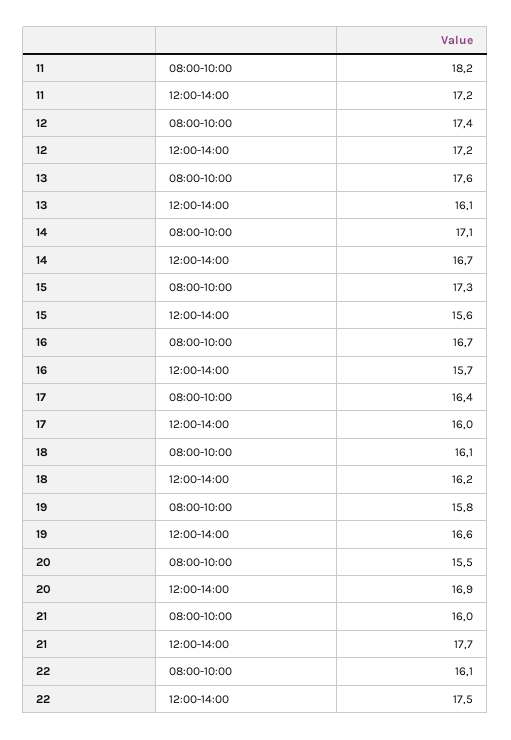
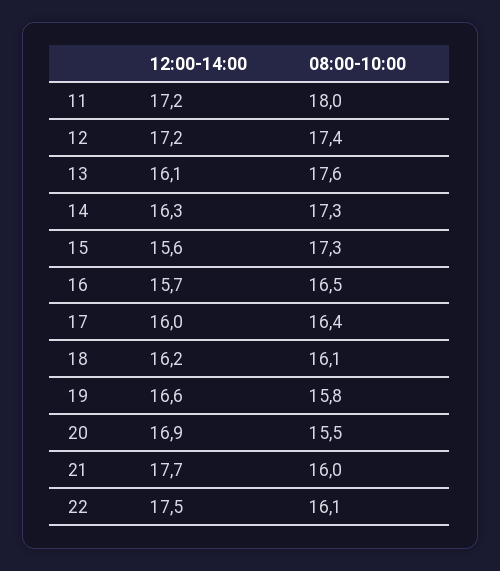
11, 08:00-10:00: 18.2 -> 18
14, 08:00-10:00: 17.1 -> 17.3
14, 12:00-14:00: 16.7 -> 16.3
16, 08:00-10:00: 16.7 -> 16.5

